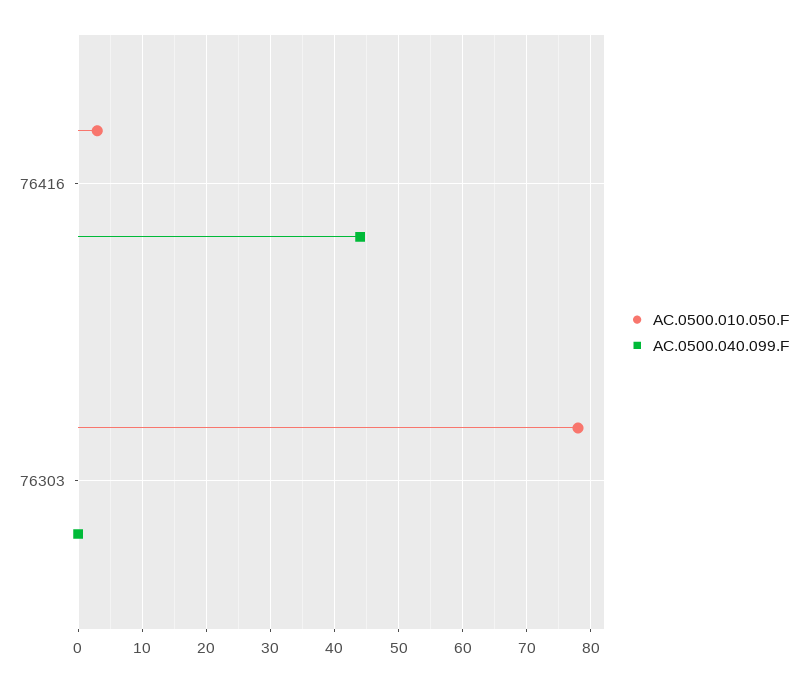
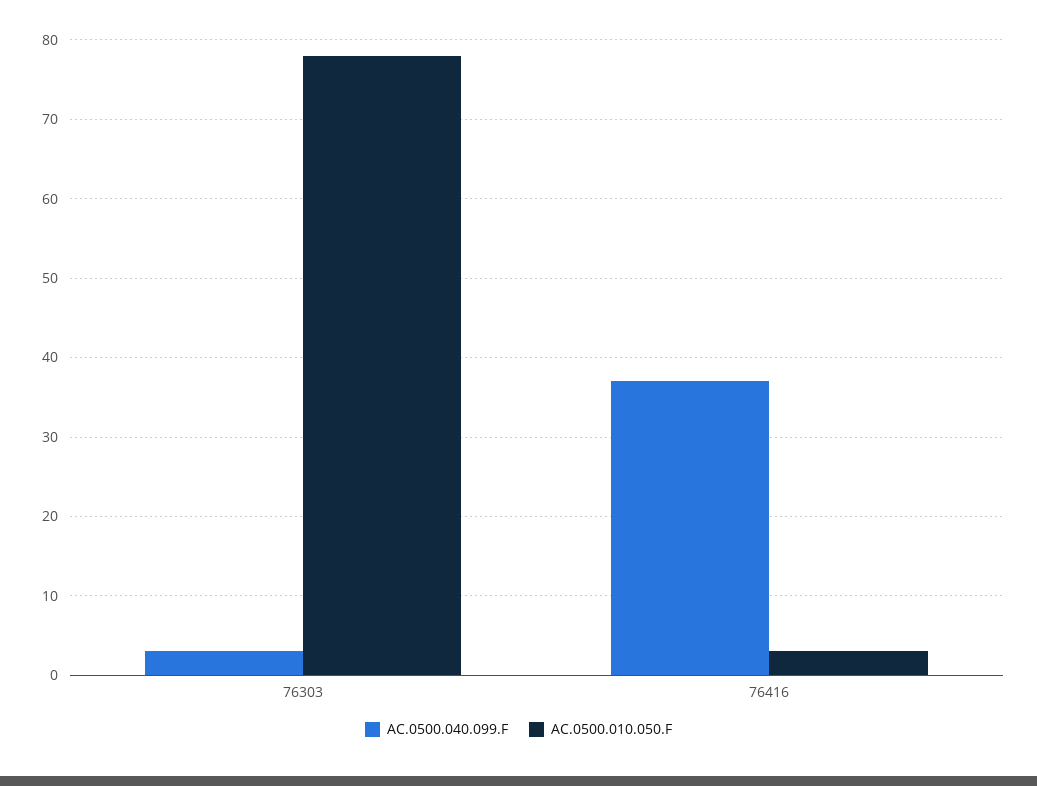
AC.0500.040.099.F, 76416: 44 -> 37
AC.0500.040.099.F, 76303: 0 -> 3

